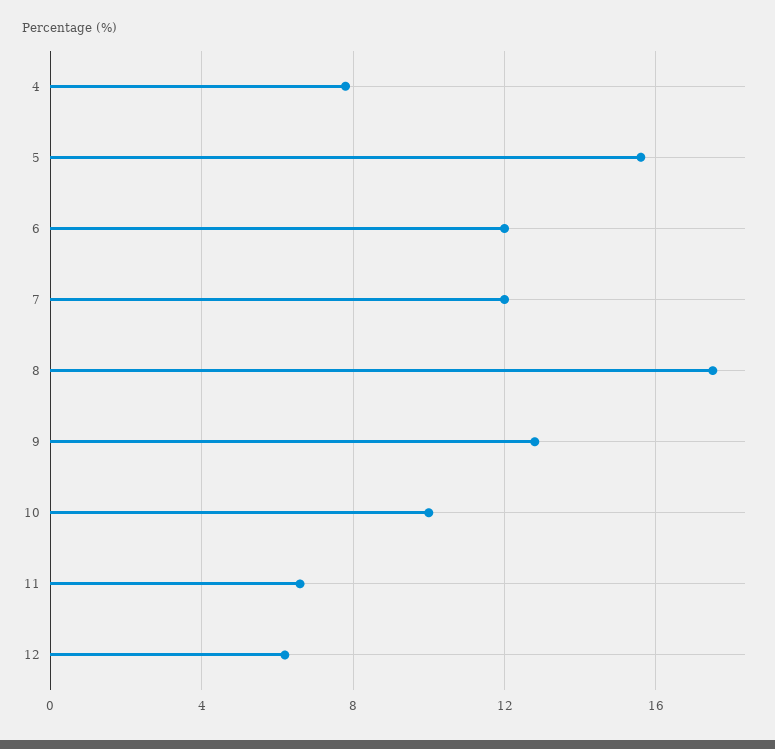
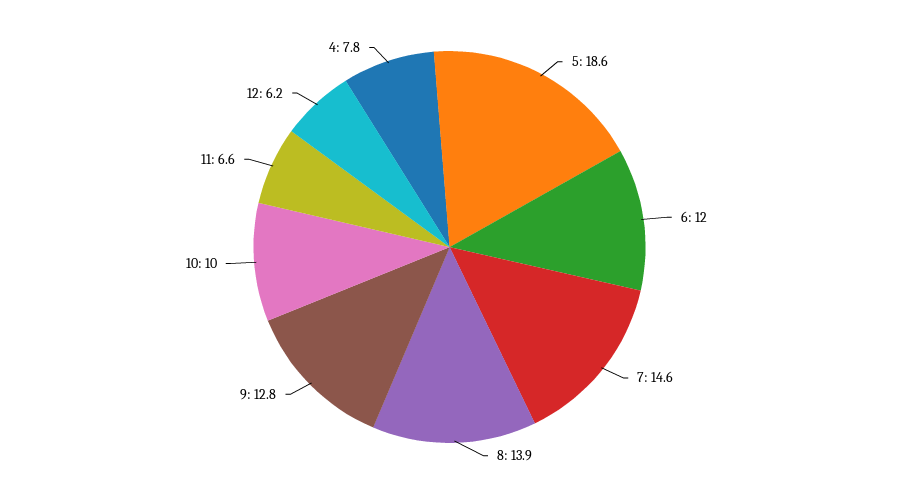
5: 15.5 -> 18.6
7: 12 -> 14.6
8: 17.5 -> 13.9

